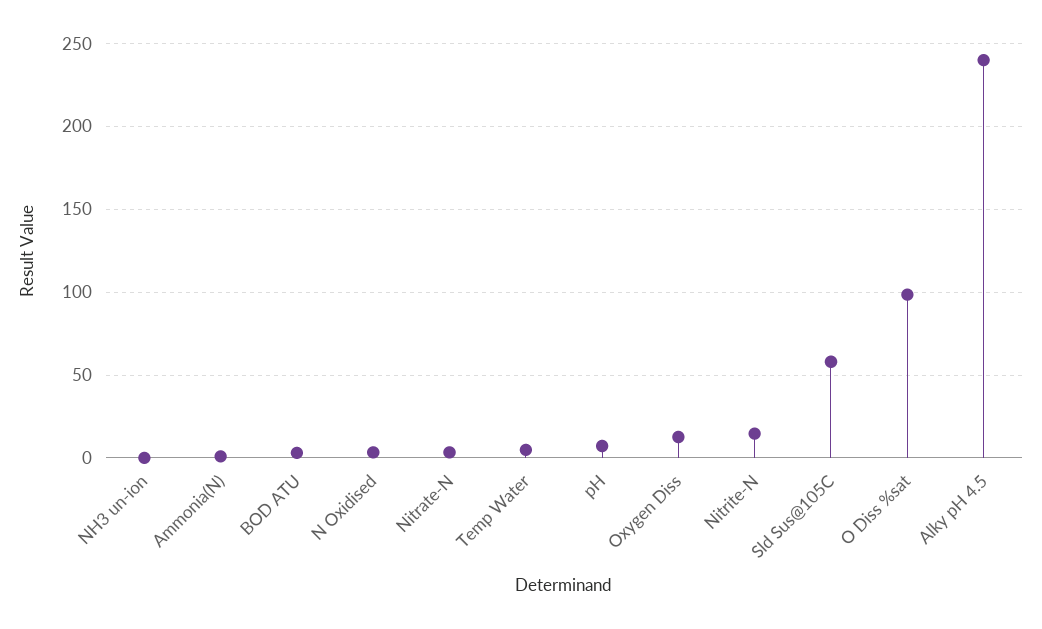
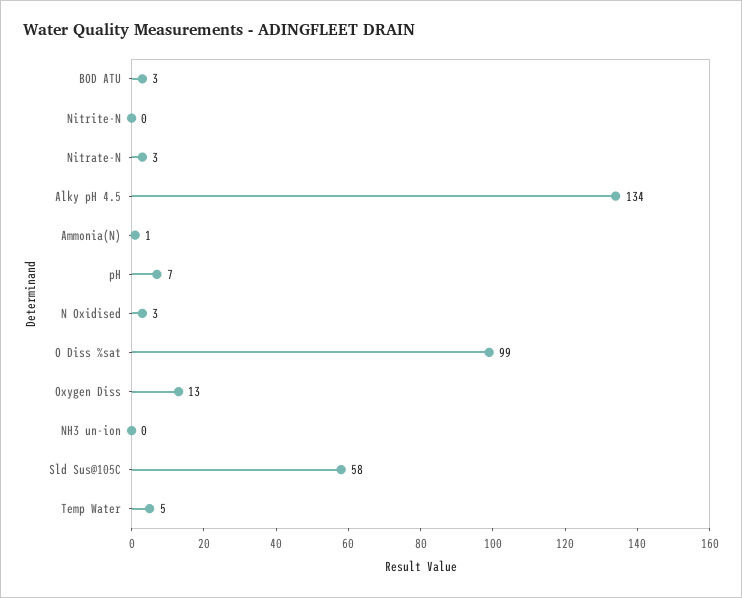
Nitrite-N: 15 -> 0
Alky pH 4.5: 240 -> 134

